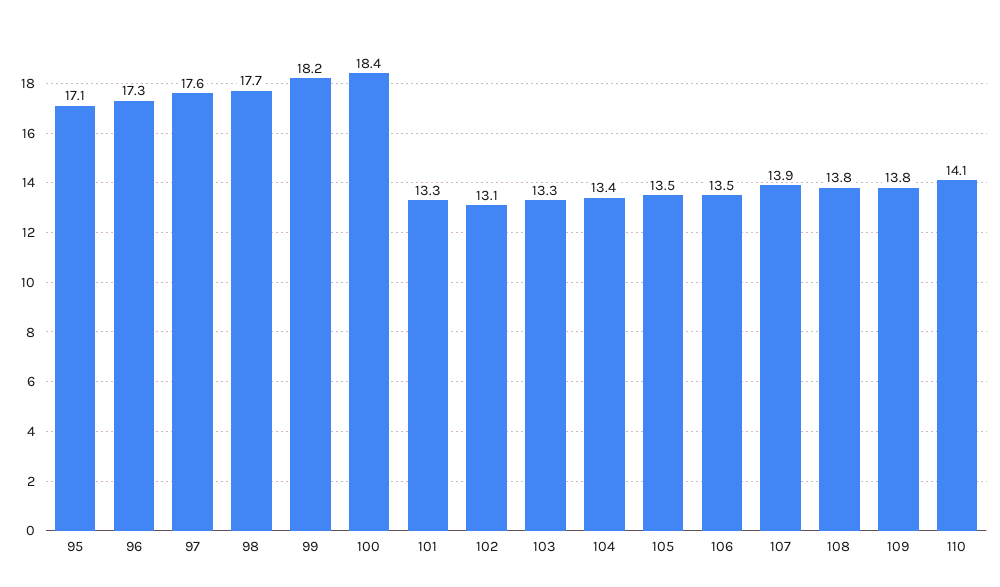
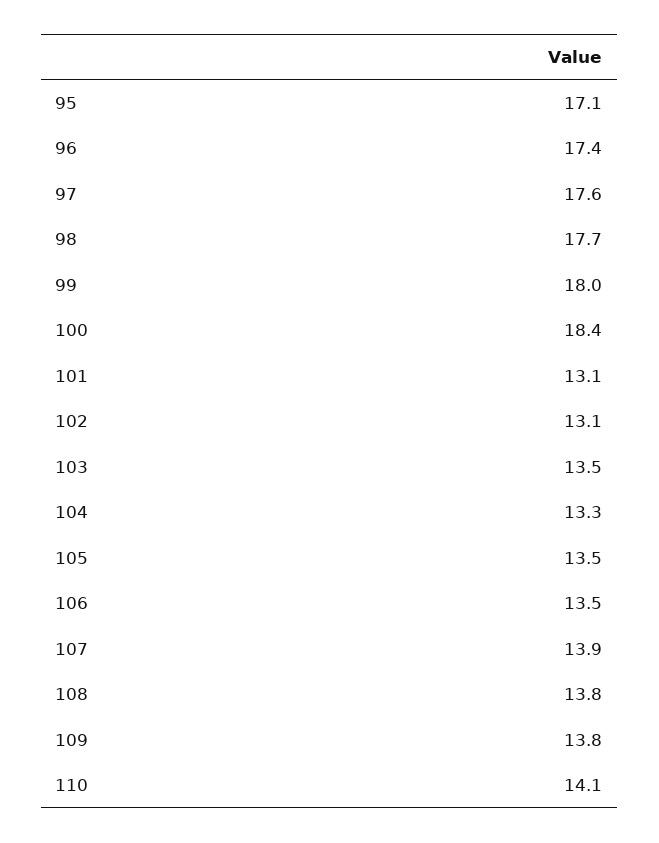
96: 17.3 -> 17.4
99: 18.2 -> 18
101: 13.3 -> 13.1
103: 13.3 -> 13.5
104: 13.4 -> 13.3

